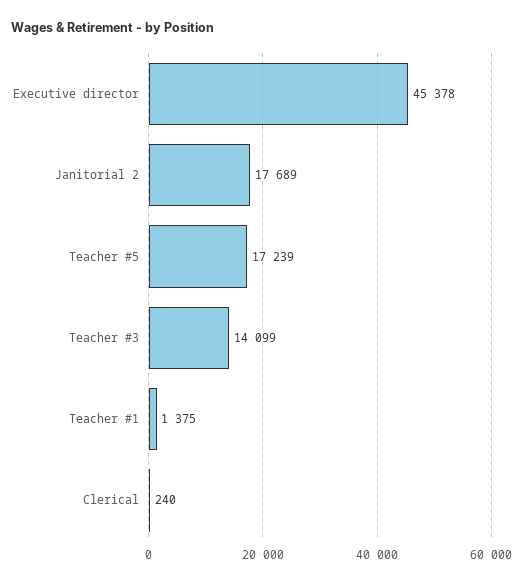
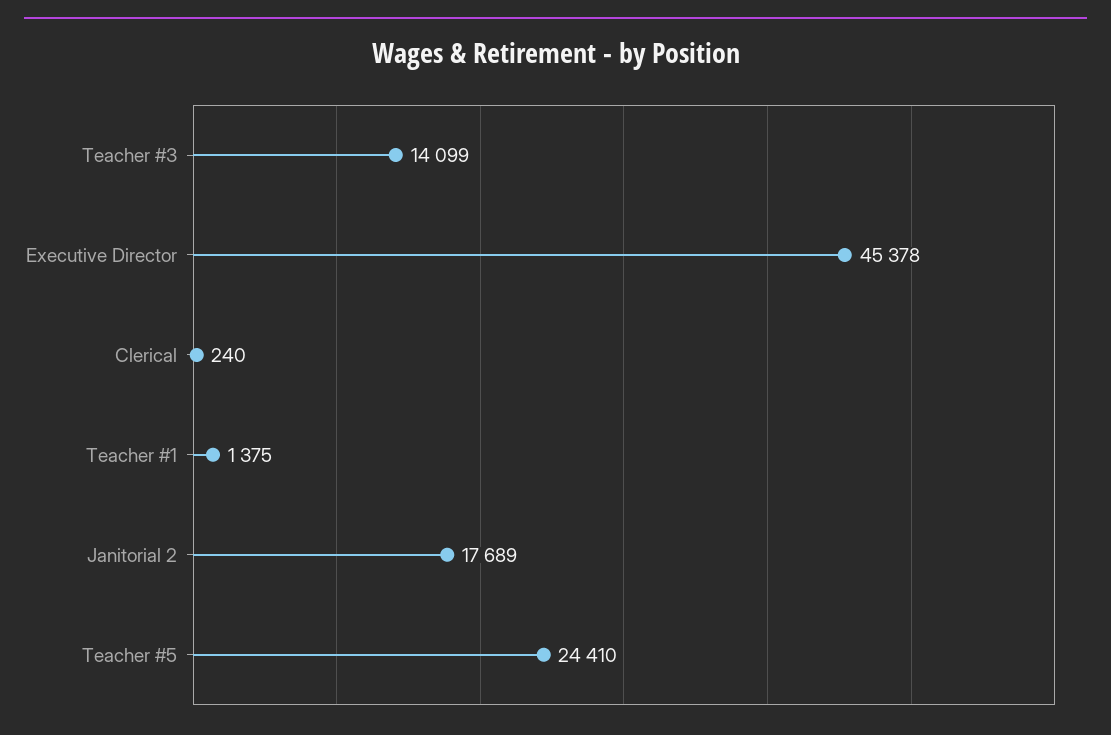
Teacher #5: 17239 -> 24410

